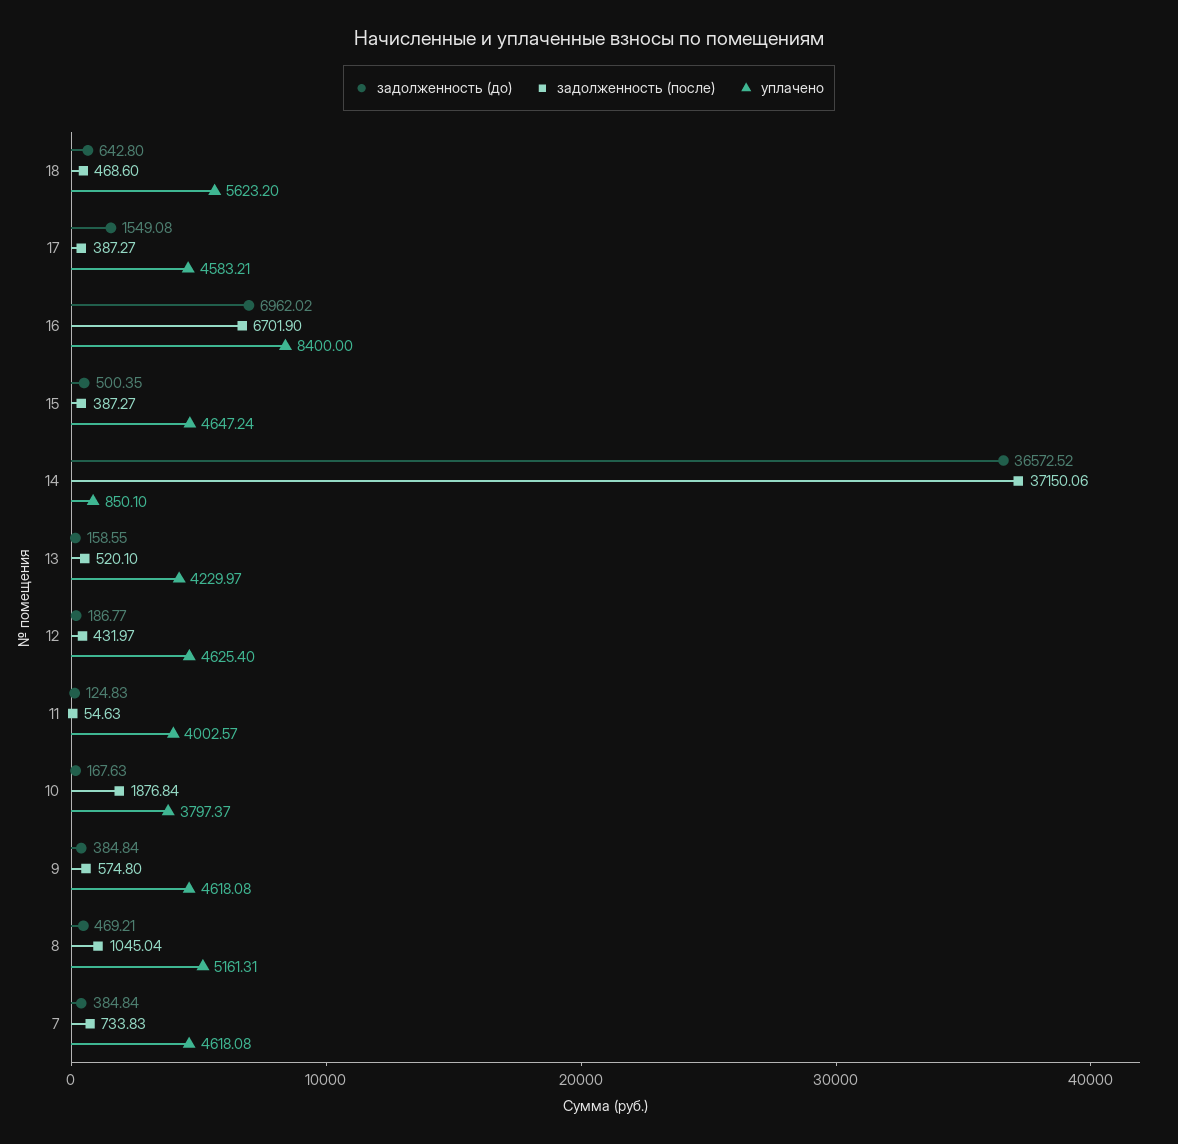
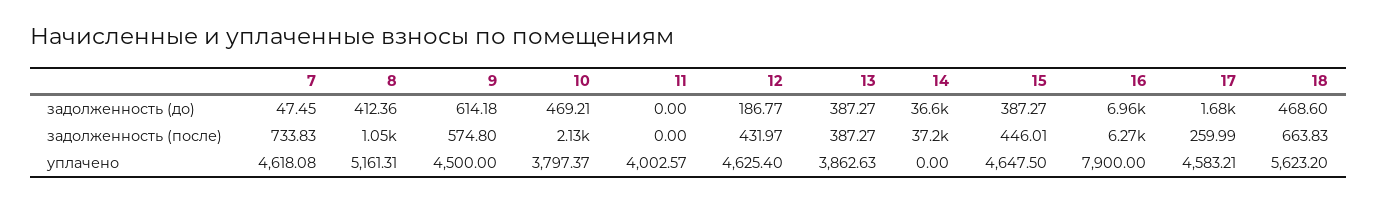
задолженность (до), 18: 642.8 -> 468.6
задолженность (после), 18: 468.6 -> 663.83
задолженность (до), 17: 1549.08 -> 1680
задолженность (после), 17: 387.27 -> 259.99
задолженность (после), 16: 6701.9 -> 6270
уплачено, 16: 8400 -> 7900
задолженность (до), 15: 500.35 -> 387.27
задолженность (после), 15: 387.27 -> 446.01
уплачено, 15: 4647.24 -> 4647.5
уплачено, 14: 850.1 -> 0
задолженность (до), 13: 158.55 -> 387.27
задолженность (после), 13: 520.1 -> 387.27
уплачено, 13: 4229.97 -> 3862.63
задолженность (до), 11: 124.83 -> 0
задолженность (после), 11: 54.63 -> 0
задолженность (до), 10: 167.63 -> 469.21
задолженность (после), 10: 1876.84 -> 2130
задолженность (до), 9: 384.84 -> 614.18
уплачено, 9: 4618.08 -> 4500
задолженность (до), 8: 469.21 -> 412.36
задолженность (до), 7: 384.84 -> 47.45

